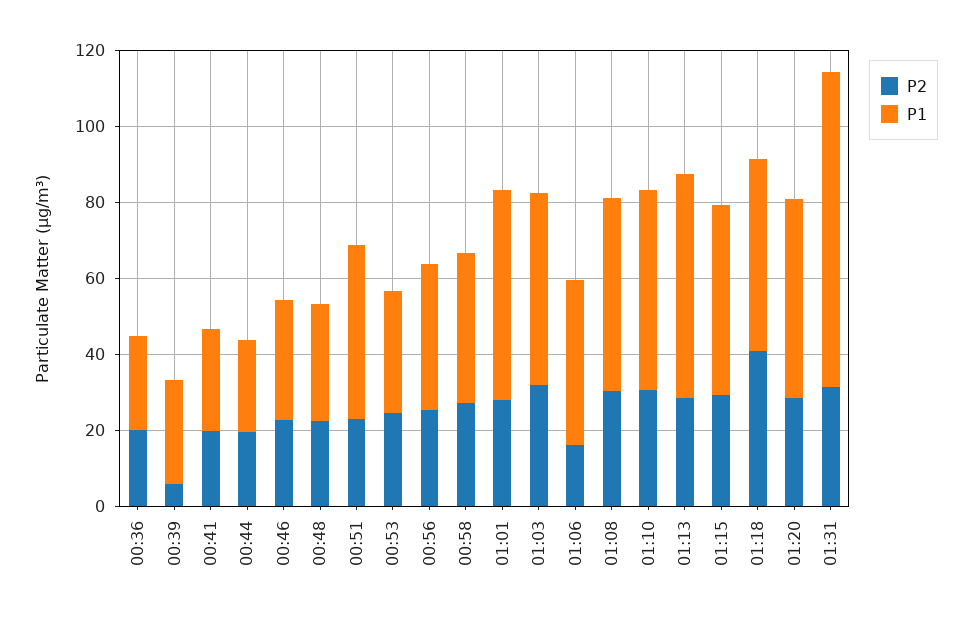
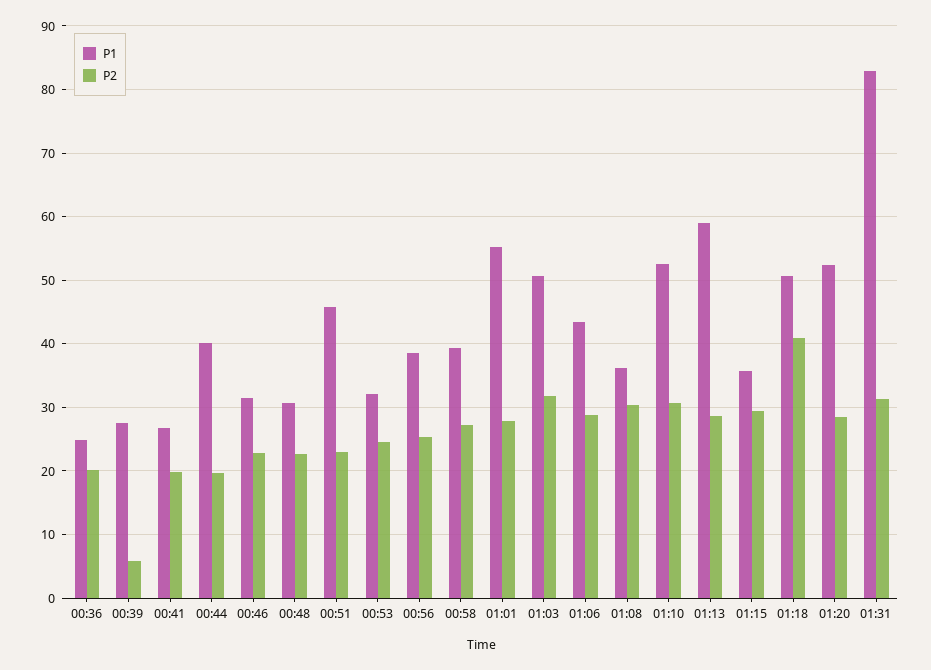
P1, 00:44: 25 -> 40
P2, 01:06: 15 -> 29
P1, 01:08: 50 -> 36
P1, 01:15: 50 -> 36

